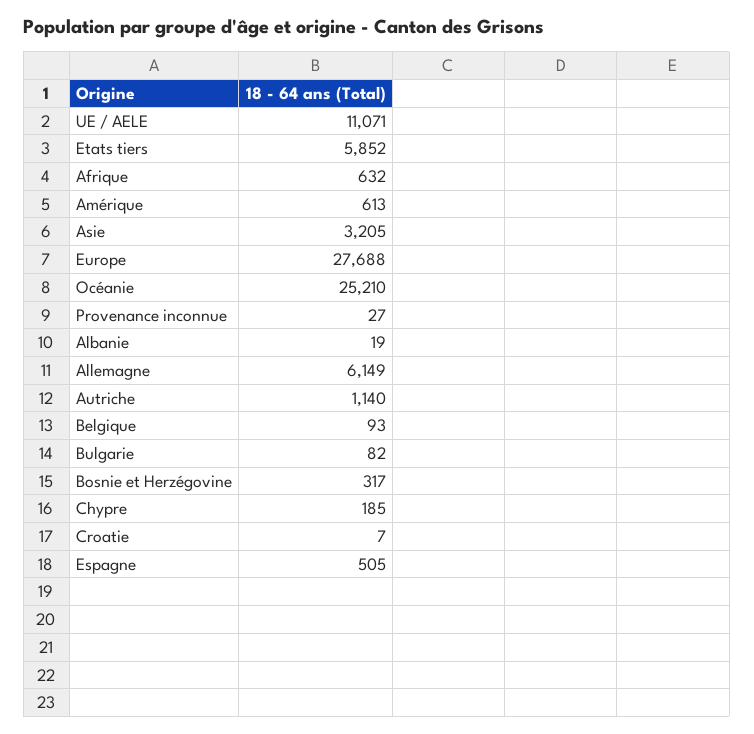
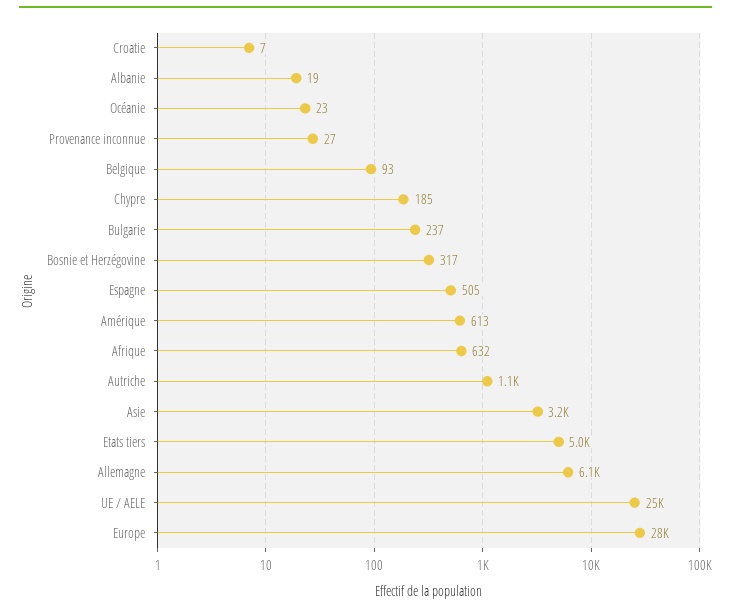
UE / AELE: 11071 -> 25000
Etats tiers: 5852 -> 5000
Océanie: 25210 -> 23
Bulgarie: 82 -> 237

